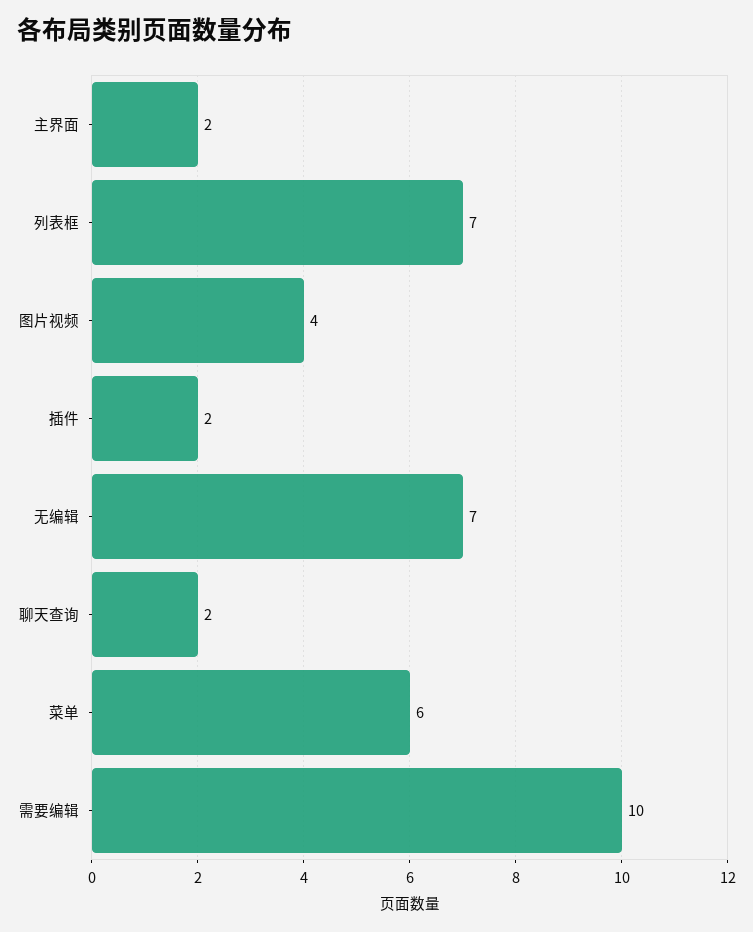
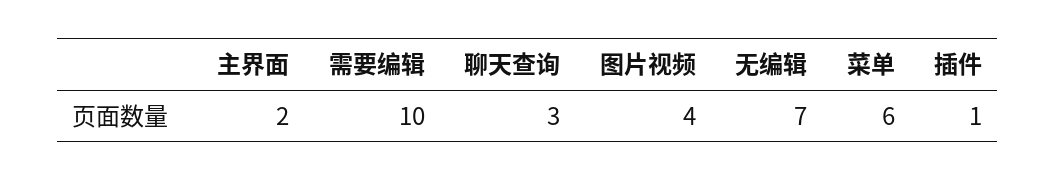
列表框: 7 -> none
插件: 2 -> 1
聊天查询: 2 -> 3

